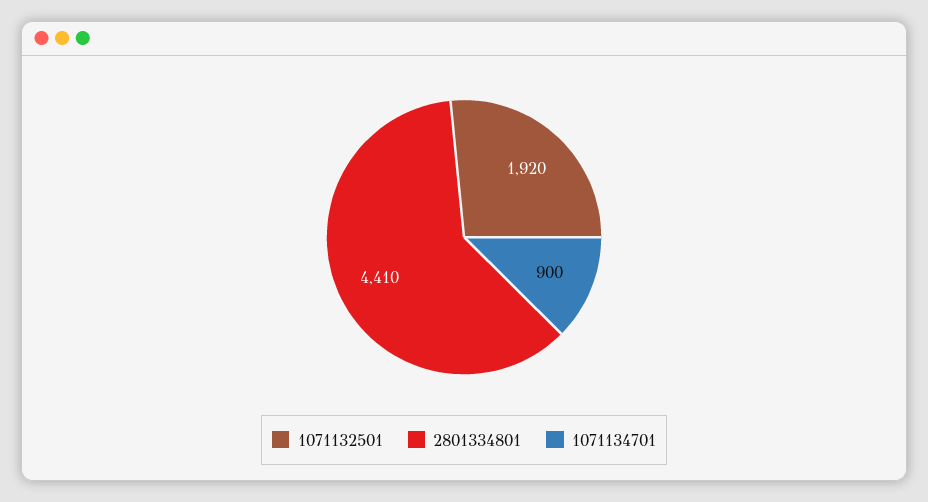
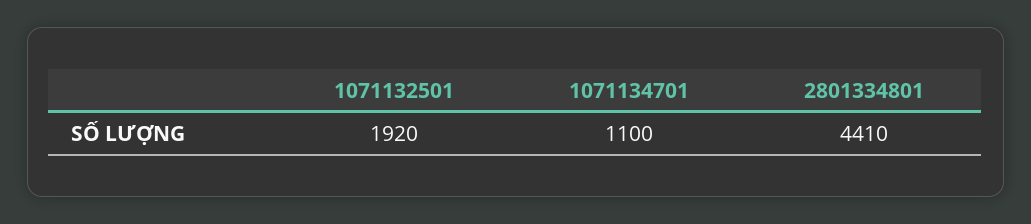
1071134701: 900 -> 1100

